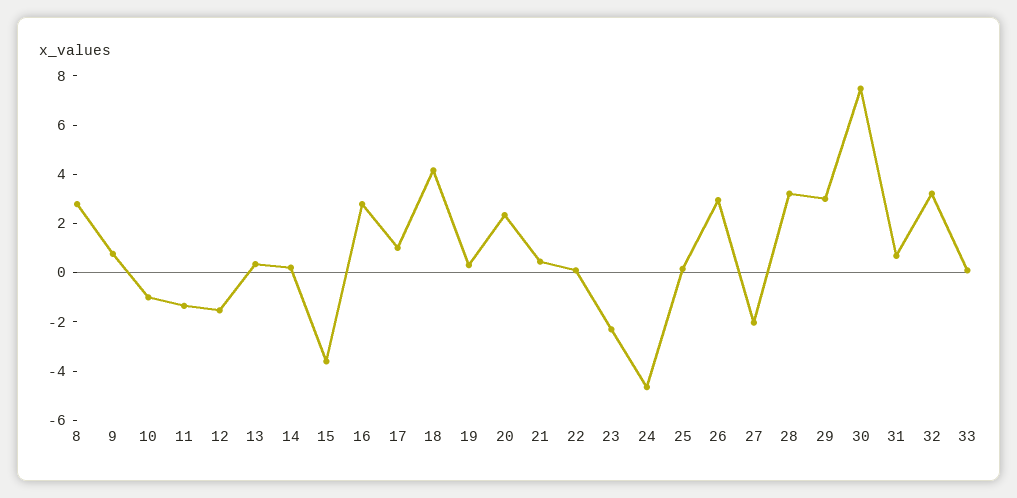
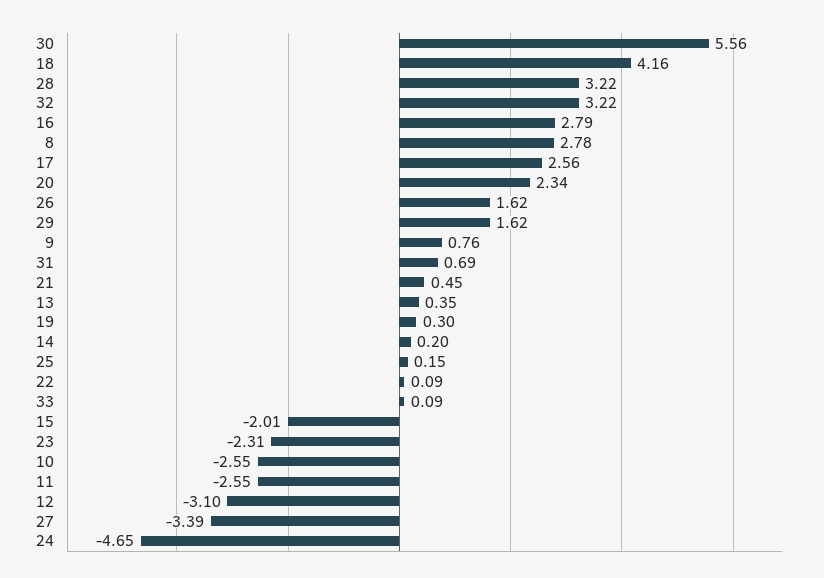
10: -1 -> -2.55
11: -1.5 -> -2.55
12: -1.5 -> -3.1
15: -3.5 -> -2.01
17: 1 -> 2.56
26: 3 -> 1.62
27: -2 -> -3.39
29: 3 -> 1.62
30: 7.5 -> 5.56

